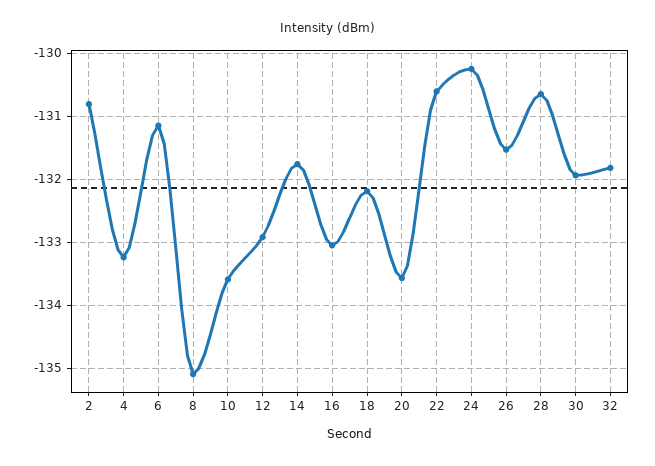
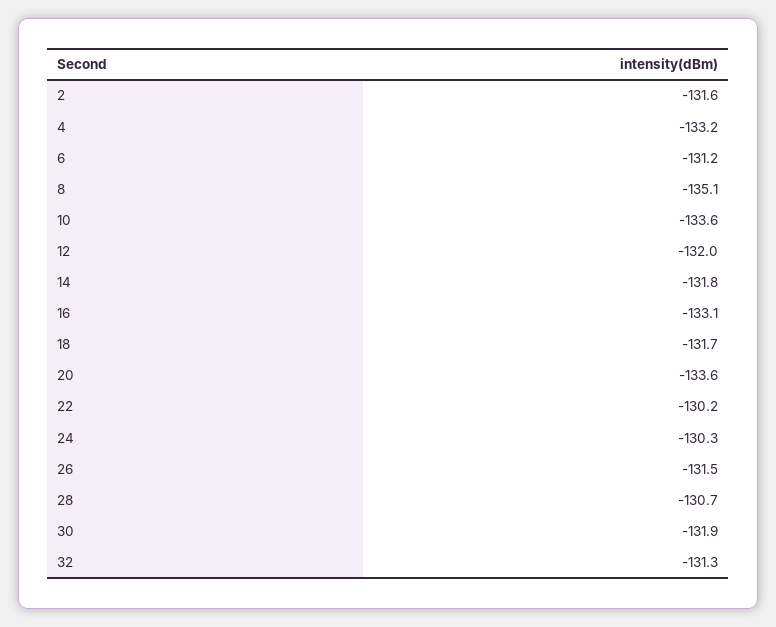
2: -130.8 -> -131.6
12: -132.9 -> -132
18: -132.2 -> -131.7
22: -130.6 -> -130.2
32: -131.8 -> -131.3

